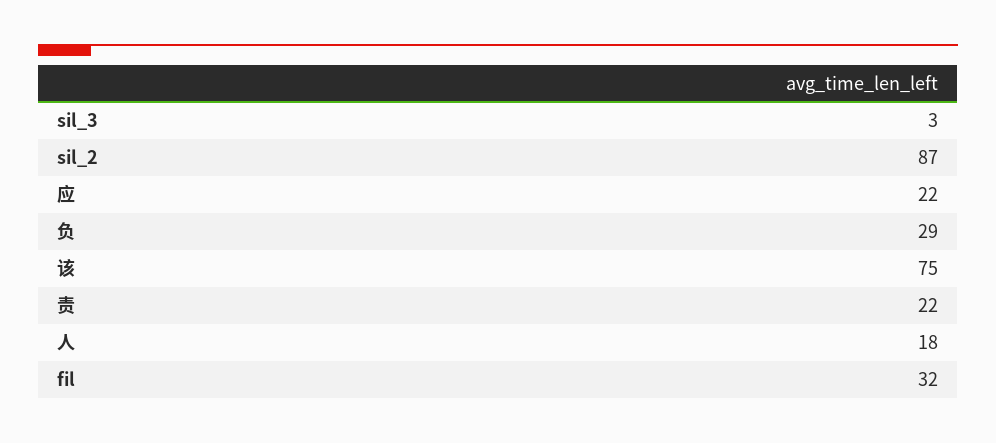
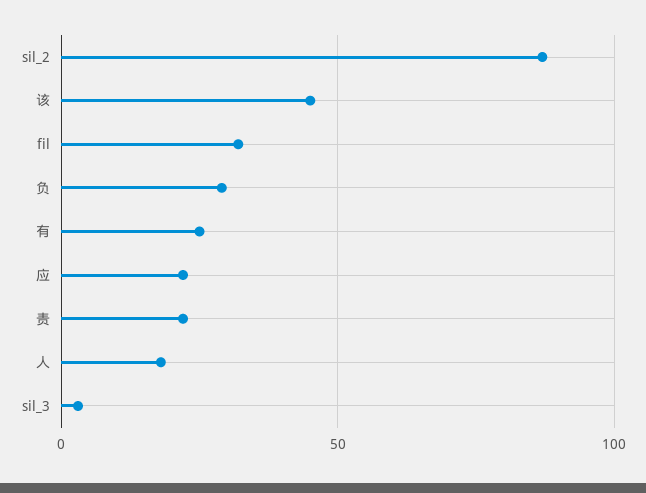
该: 75 -> 45
有: none -> 25

